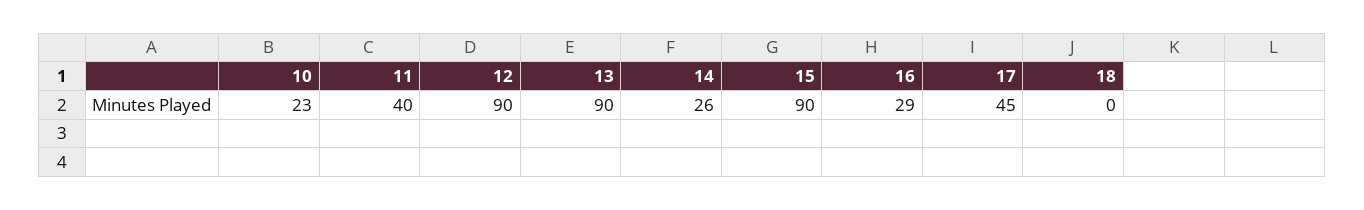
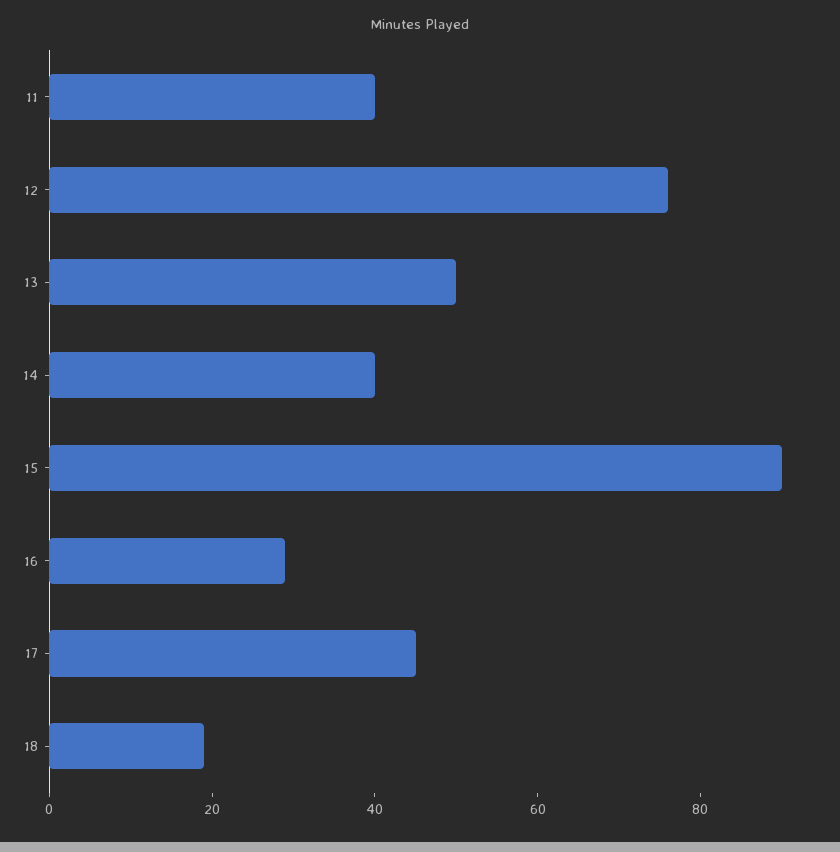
10: 23 -> none
12: 90 -> 75
13: 90 -> 50
14: 26 -> 40
18: 0 -> 20

